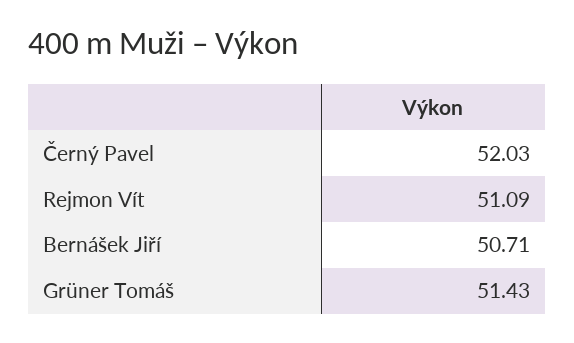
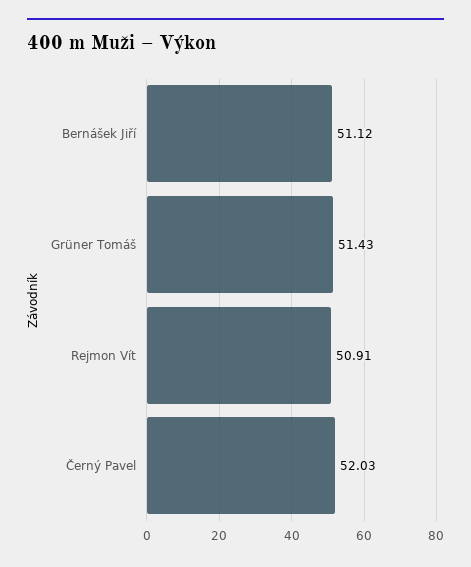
Rejmon Vít: 51.09 -> 50.91
Bernášek Jiří: 50.71 -> 51.12

